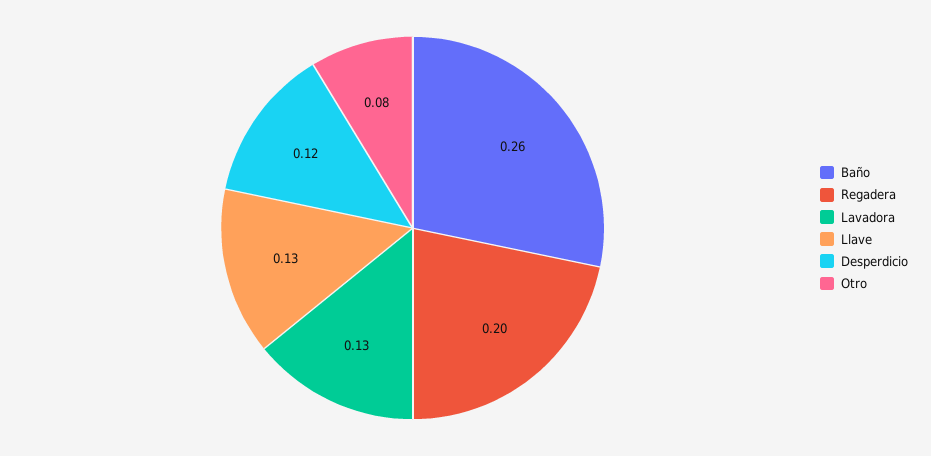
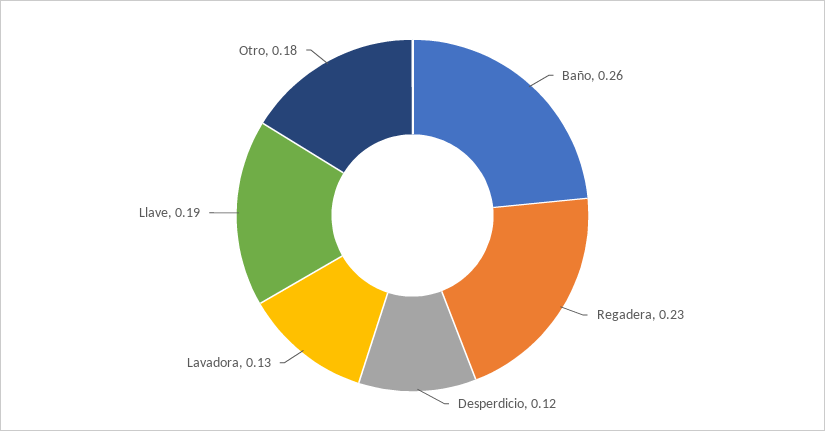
Regadera: 0.2 -> 0.23
Llave: 0.13 -> 0.19
Otro: 0.08 -> 0.18

